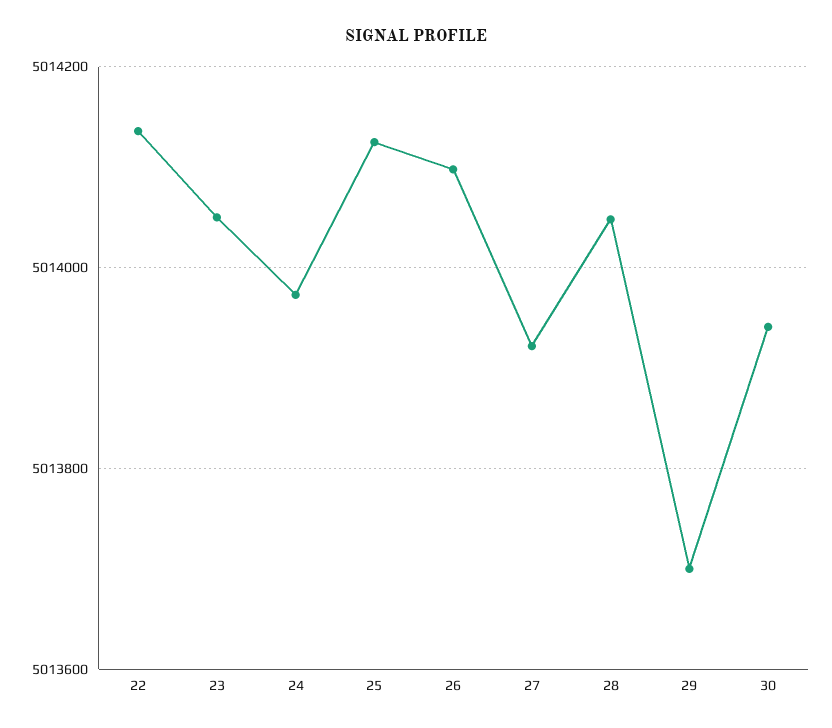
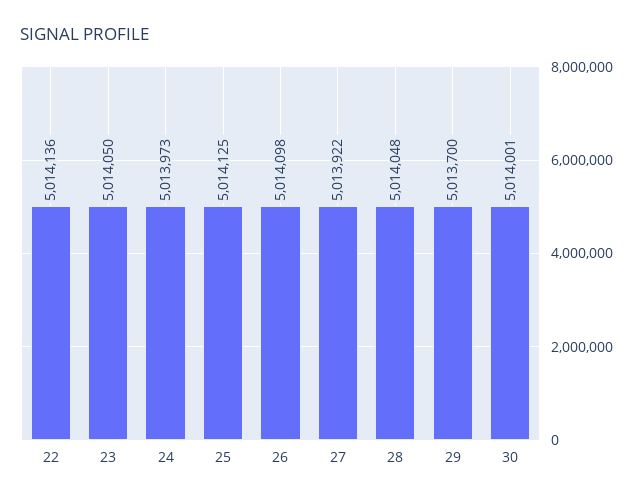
30: 5013940 -> 5014001

